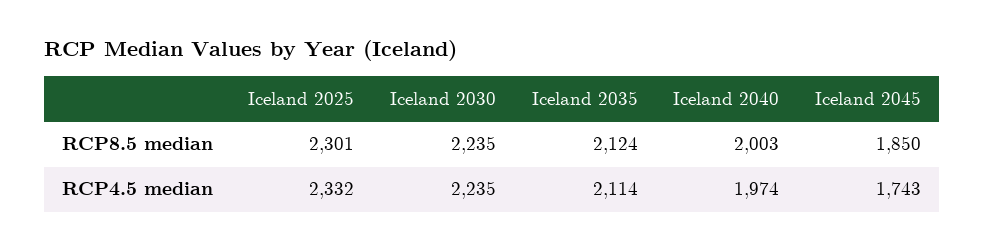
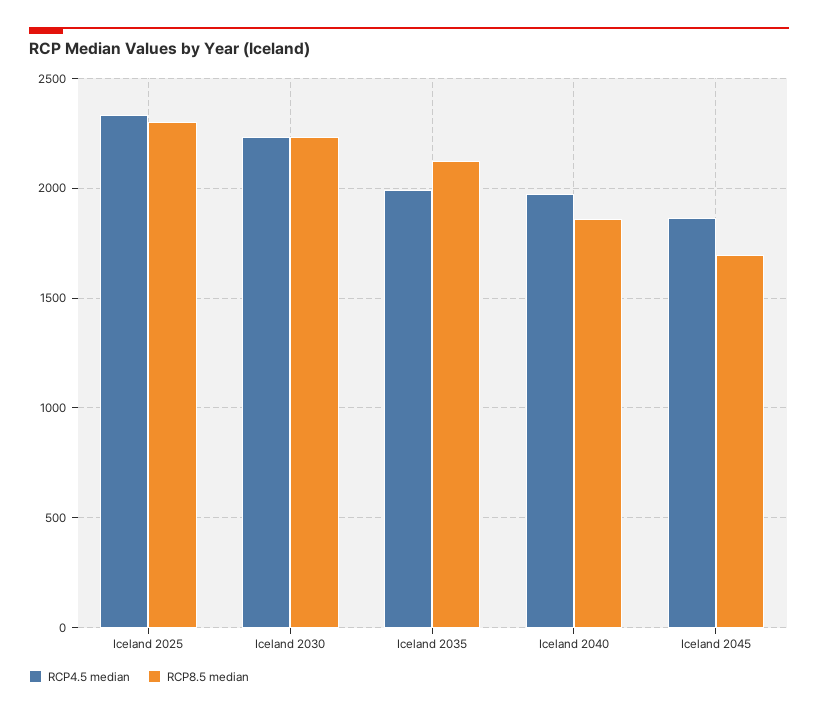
RCP8.5 median, Iceland 2040: 2003 -> 1850
RCP8.5 median, Iceland 2045: 1850 -> 1700
RCP4.5 median, Iceland 2035: 2114 -> 2000
RCP4.5 median, Iceland 2045: 1743 -> 1850

